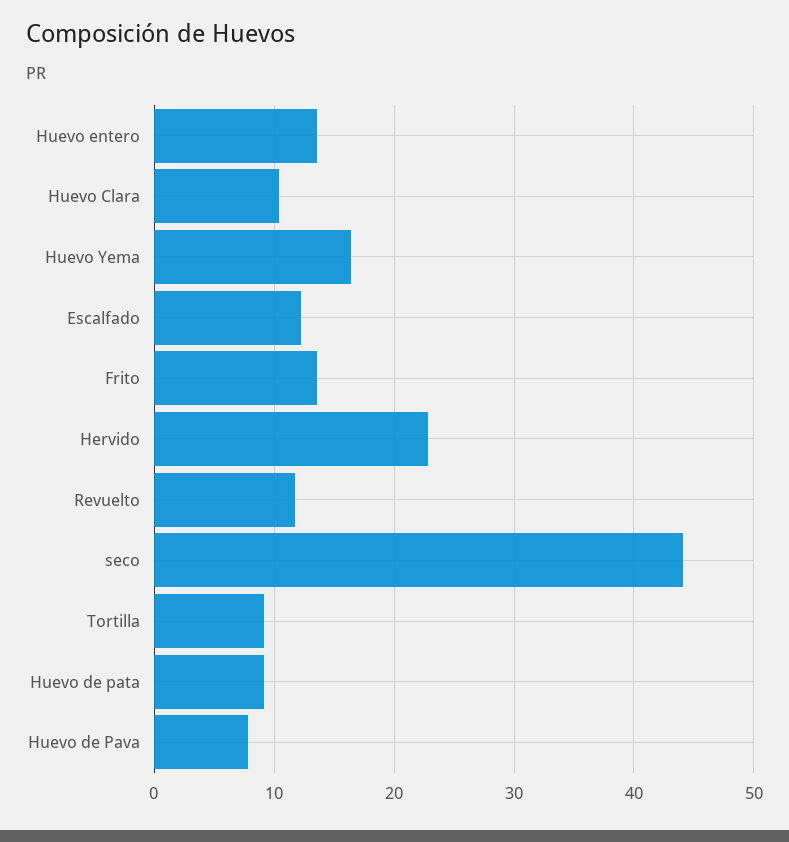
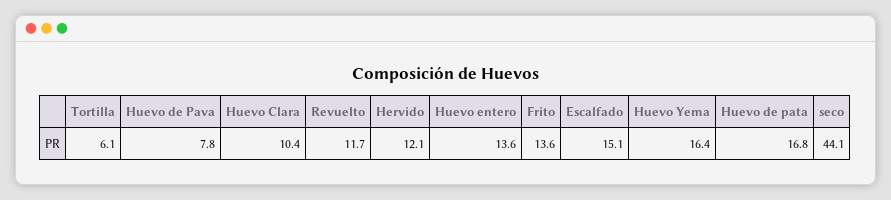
Escalfado: 12 -> 15.1
Hervido: 23 -> 12.1
Tortilla: 9 -> 6.1
Huevo de pata: 9 -> 16.8

